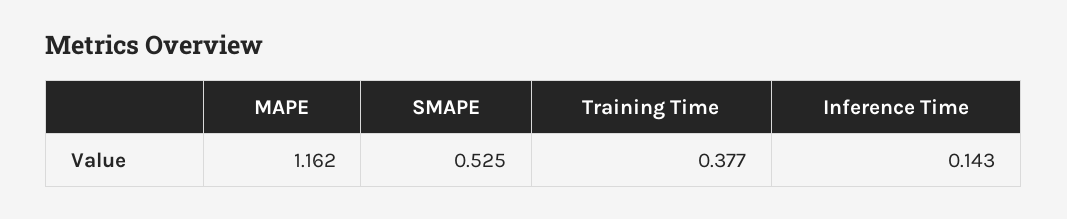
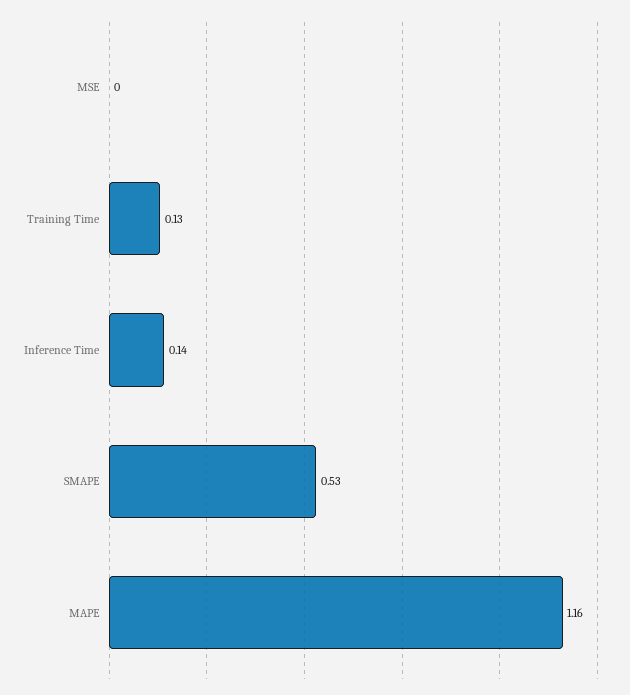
Training Time: 0.377 -> 0.13
MSE: none -> 0

